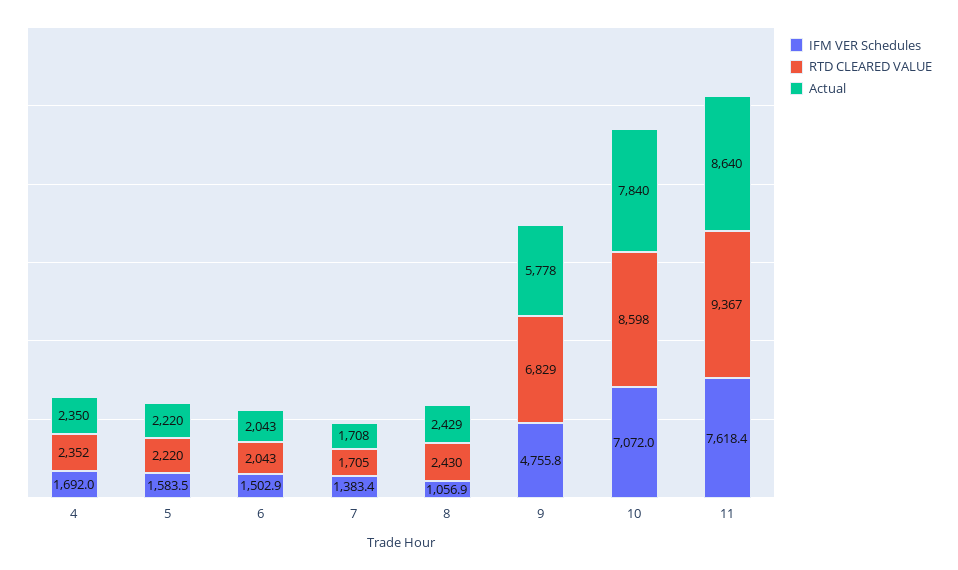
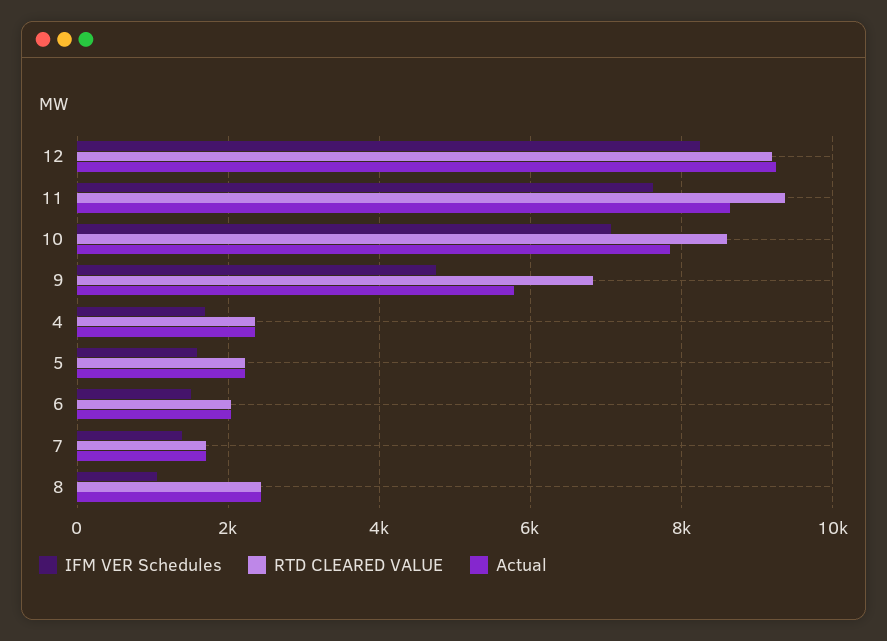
IFM VER Schedules, 12: none -> 8200
RTD CLEARED VALUE, 12: none -> 9200
Actual, 12: none -> 9200

